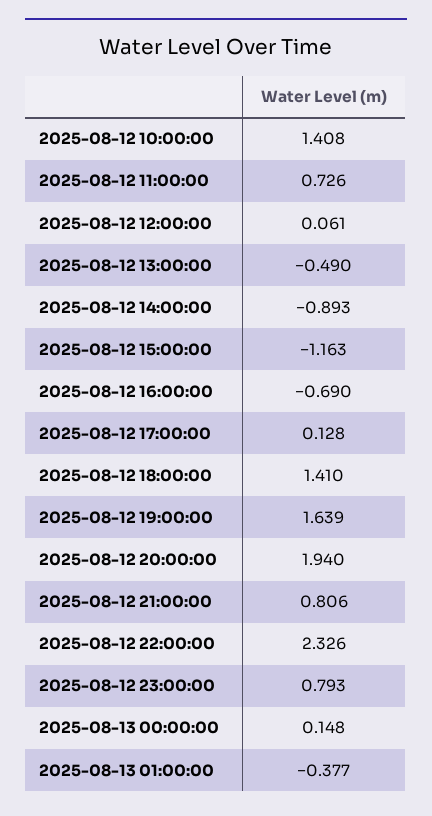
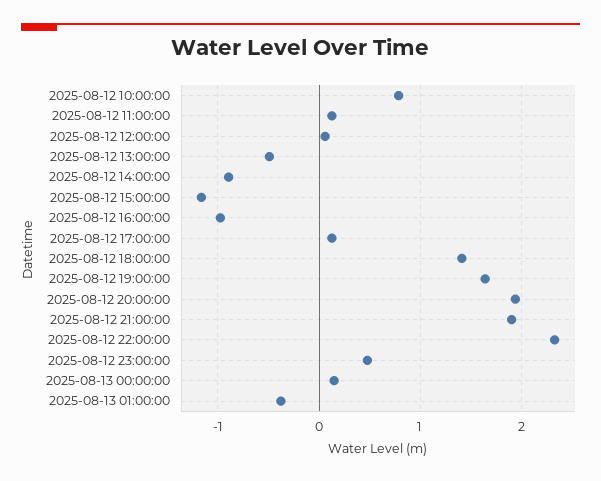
2025-08-12 10:00:00: 1.408 -> 0.8
2025-08-12 11:00:00: 0.726 -> 0.1
2025-08-12 16:00:00: -0.69 -> -1
2025-08-12 21:00:00: 0.806 -> 1.9
2025-08-12 23:00:00: 0.793 -> 0.5

